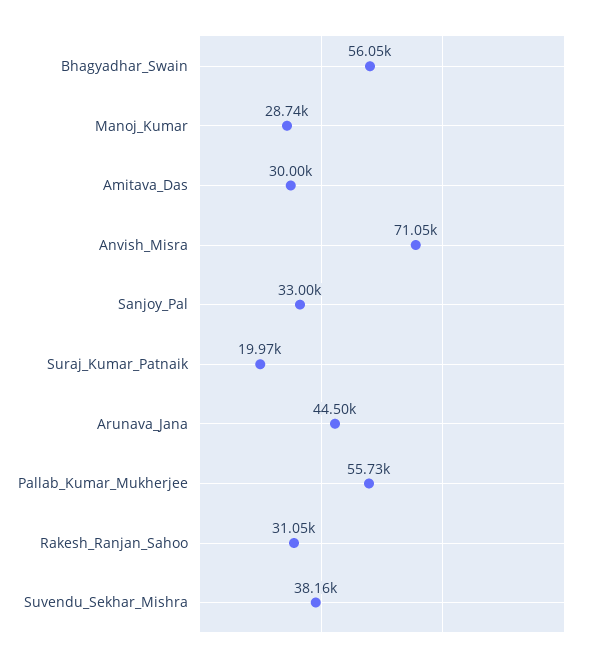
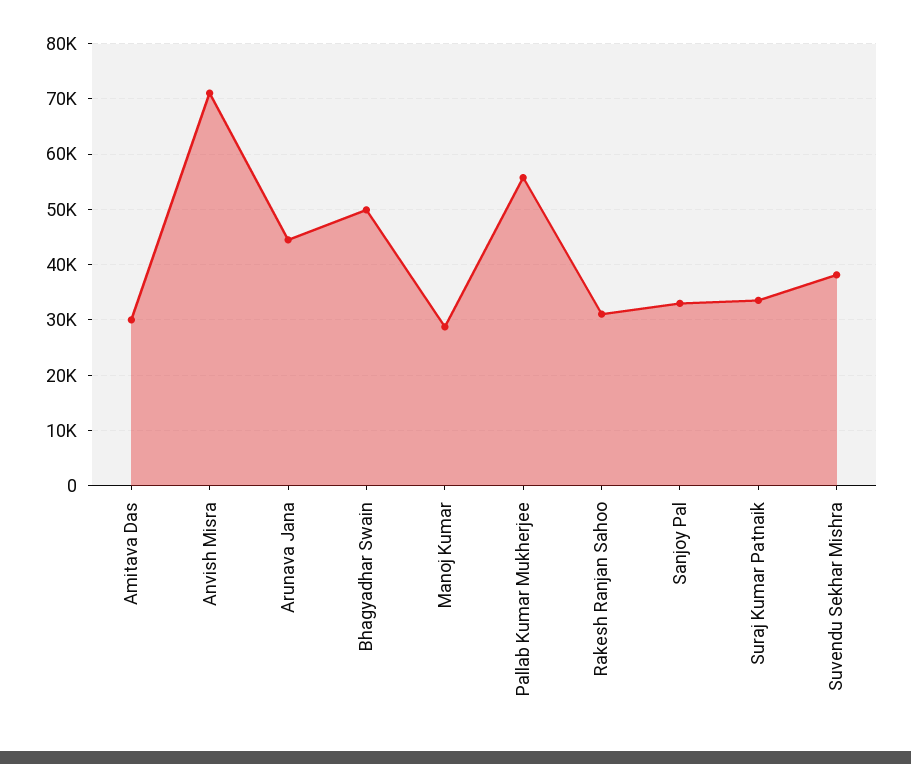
Bhagyadhar_Swain: 56050 -> 50000
Suraj_Kumar_Patnaik: 19970 -> 34000

